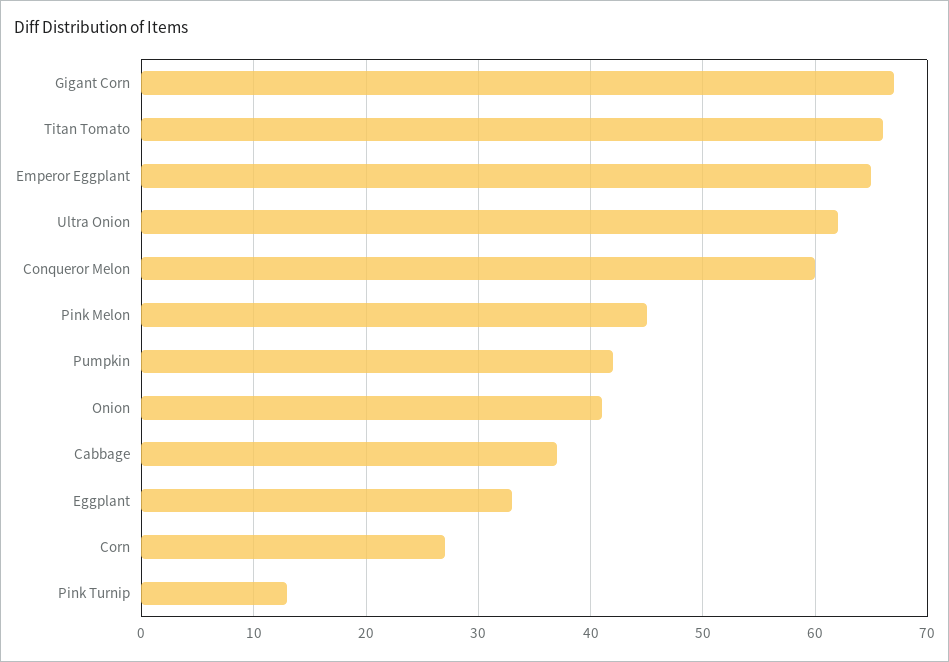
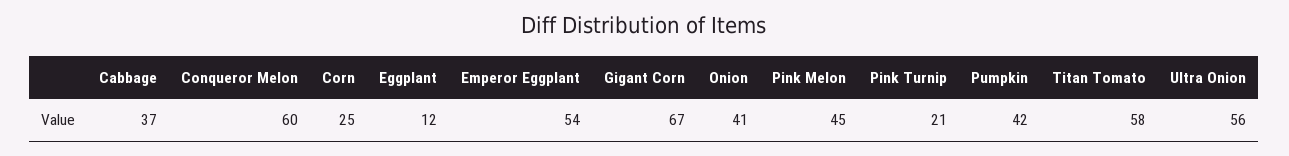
Titan Tomato: 66 -> 58
Emperor Eggplant: 65 -> 54
Ultra Onion: 62 -> 56
Eggplant: 33 -> 12
Corn: 27 -> 25
Pink Turnip: 13 -> 21

